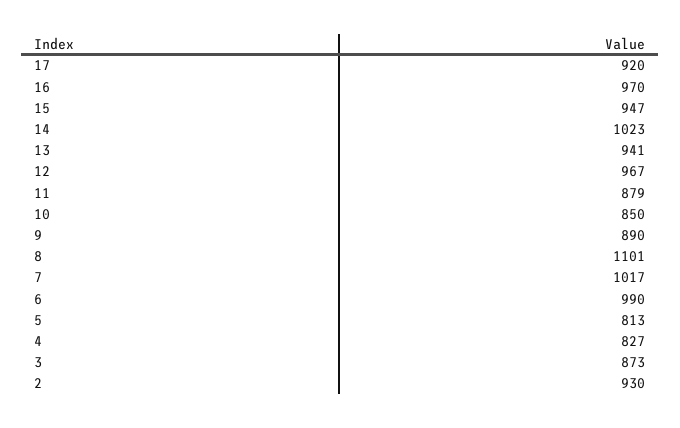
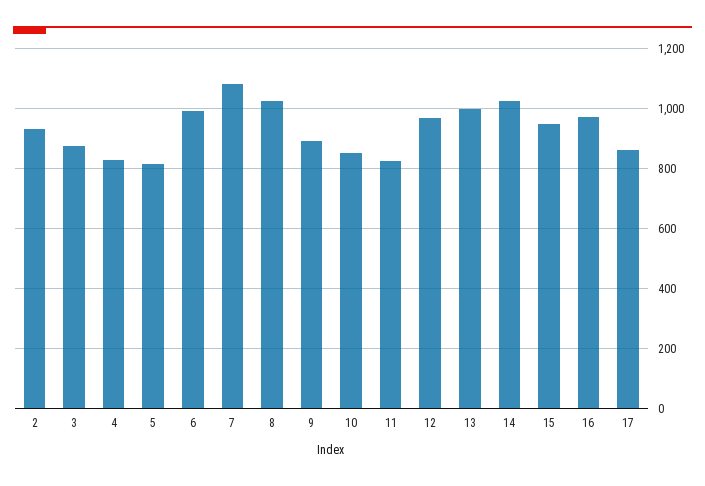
17: 920 -> 860
13: 941 -> 1000
11: 879 -> 820
8: 1101 -> 1020
7: 1017 -> 1080

